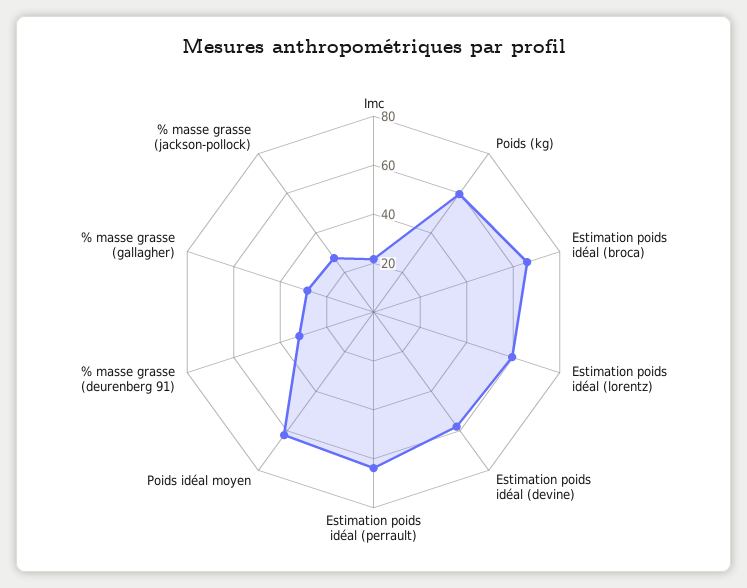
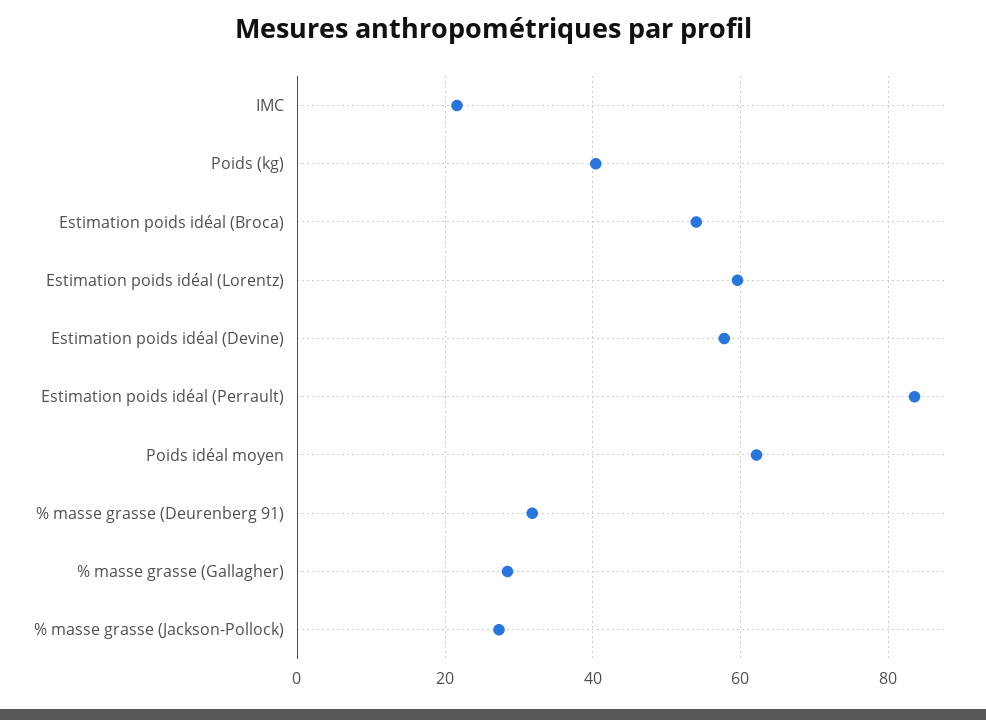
Poids (kg): 60 -> 40
Estimation poids idéal (broca): 65 -> 54
Estimation poids idéal (perrault): 65 -> 84

